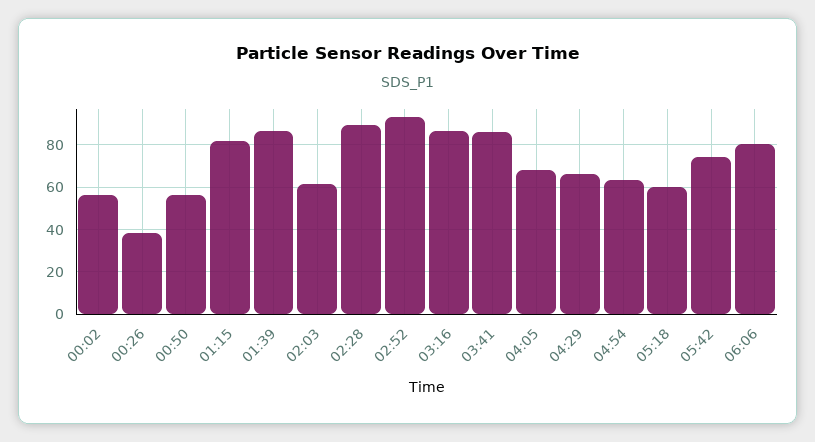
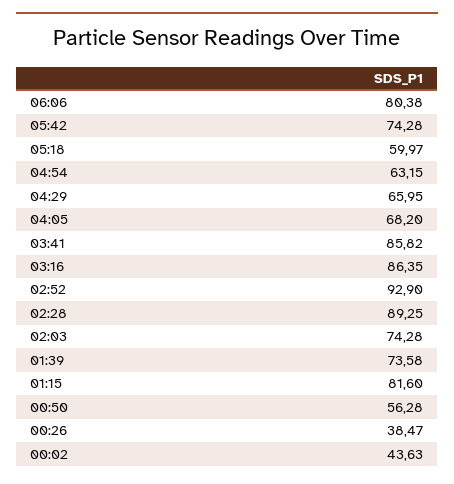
00:02: 55 -> 43.63
01:39: 85 -> 73.58
02:03: 60 -> 74.28

